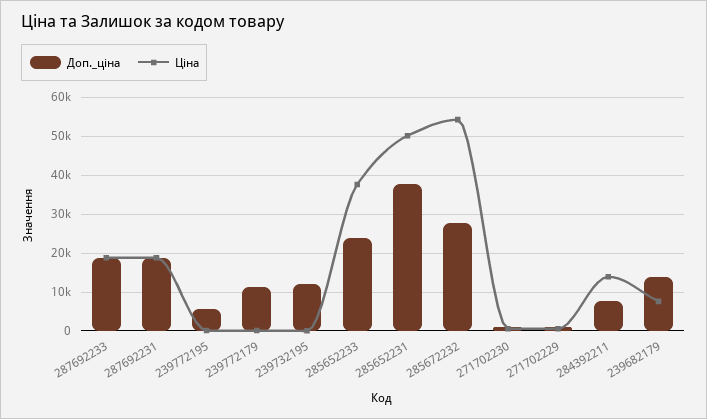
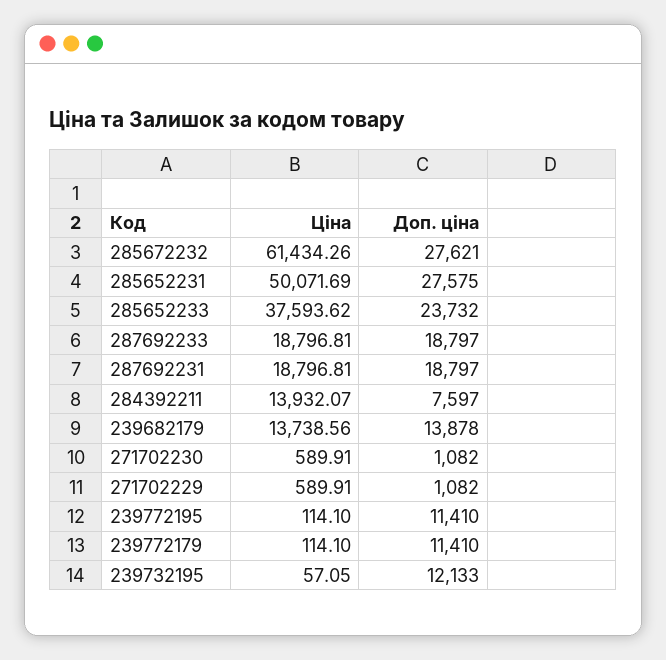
Доп._ціна, 239772195: 6000 -> 11410
Доп._ціна, 285652231: 38000 -> 27575
Ціна, 285672232: 54000 -> 61434.26
Ціна, 239682179: 8000 -> 13738.56

